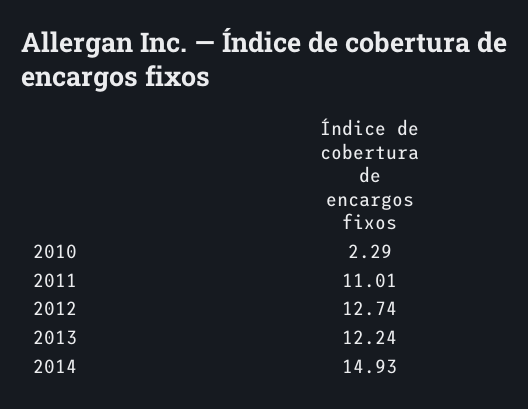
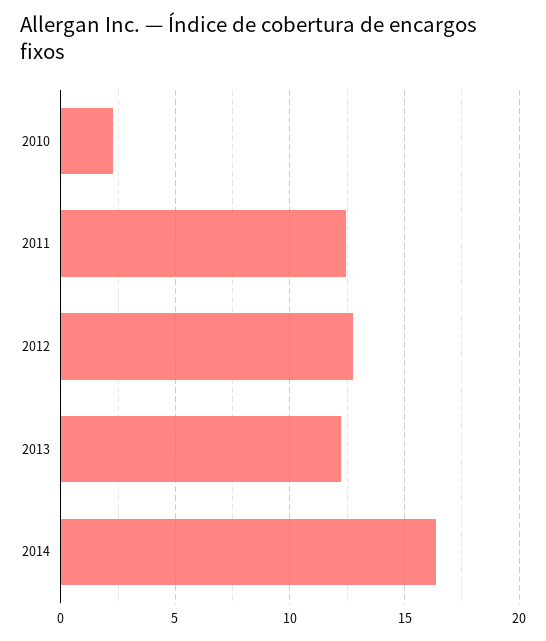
2011: 11.01 -> 12.5
2014: 14.93 -> 16.5

